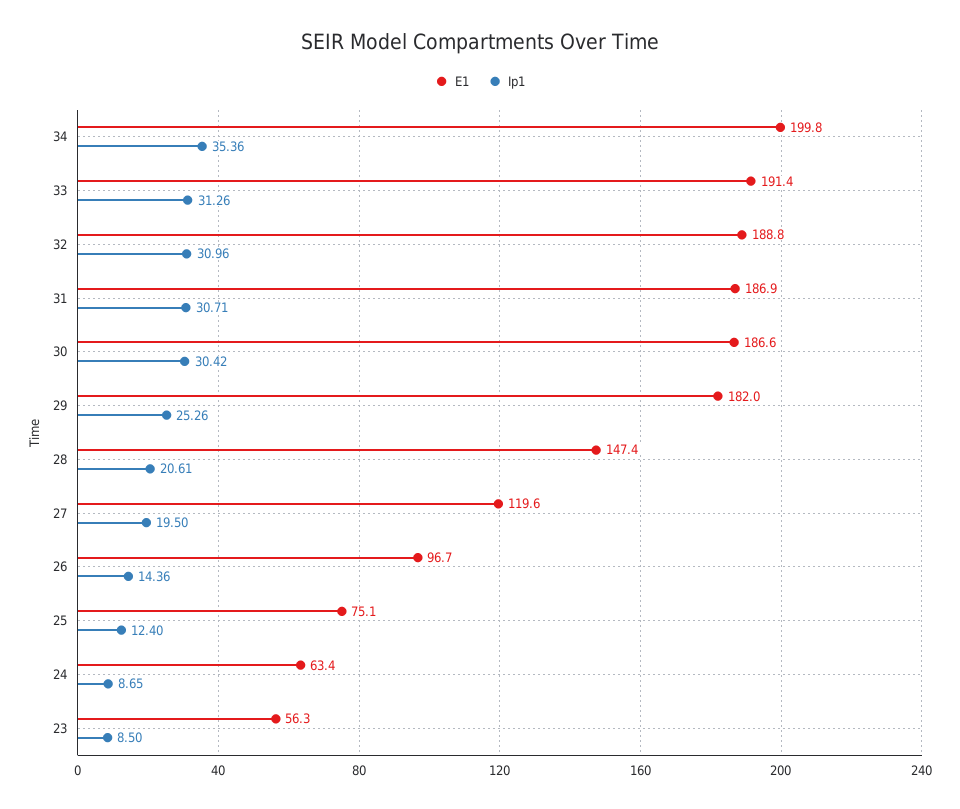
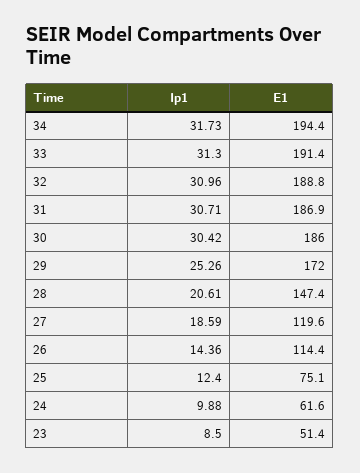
E1, 34: 199.8 -> 194.4
Ip1, 34: 35.36 -> 31.73
Ip1, 33: 31.26 -> 31.3
E1, 30: 186.6 -> 186
E1, 29: 182 -> 172
Ip1, 27: 19.5 -> 18.59
E1, 26: 96.7 -> 114.4
E1, 24: 63.4 -> 61.6
Ip1, 24: 8.65 -> 9.88
E1, 23: 56.3 -> 51.4

